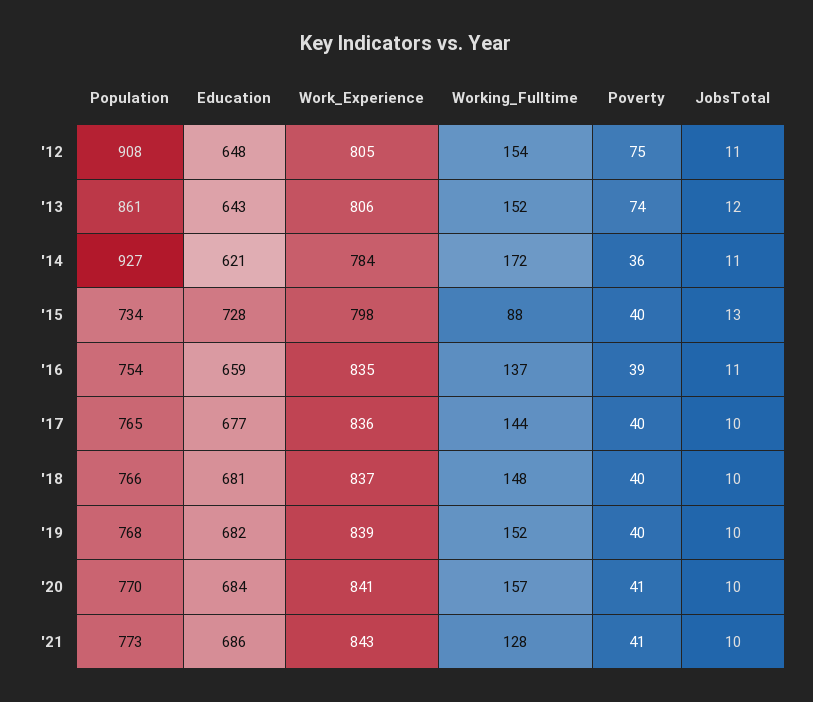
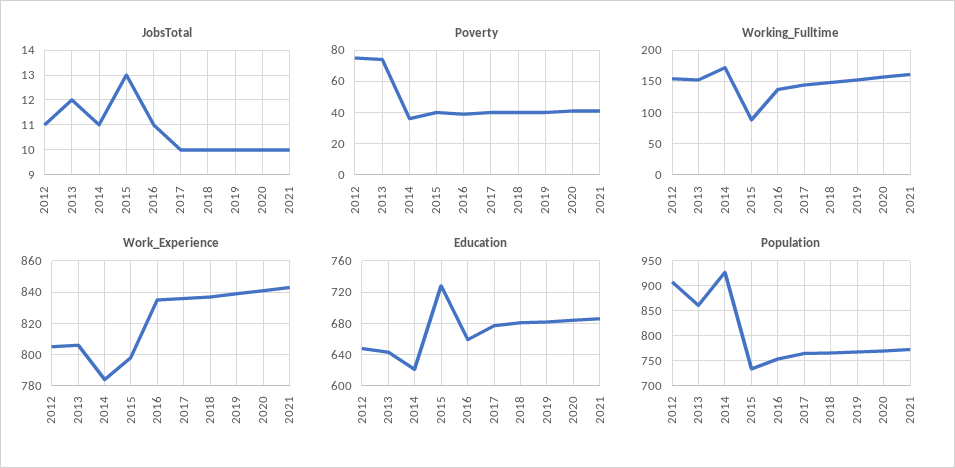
Working_Fulltime, '21: 128 -> 160

